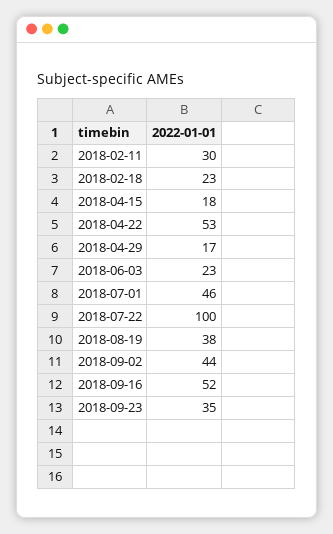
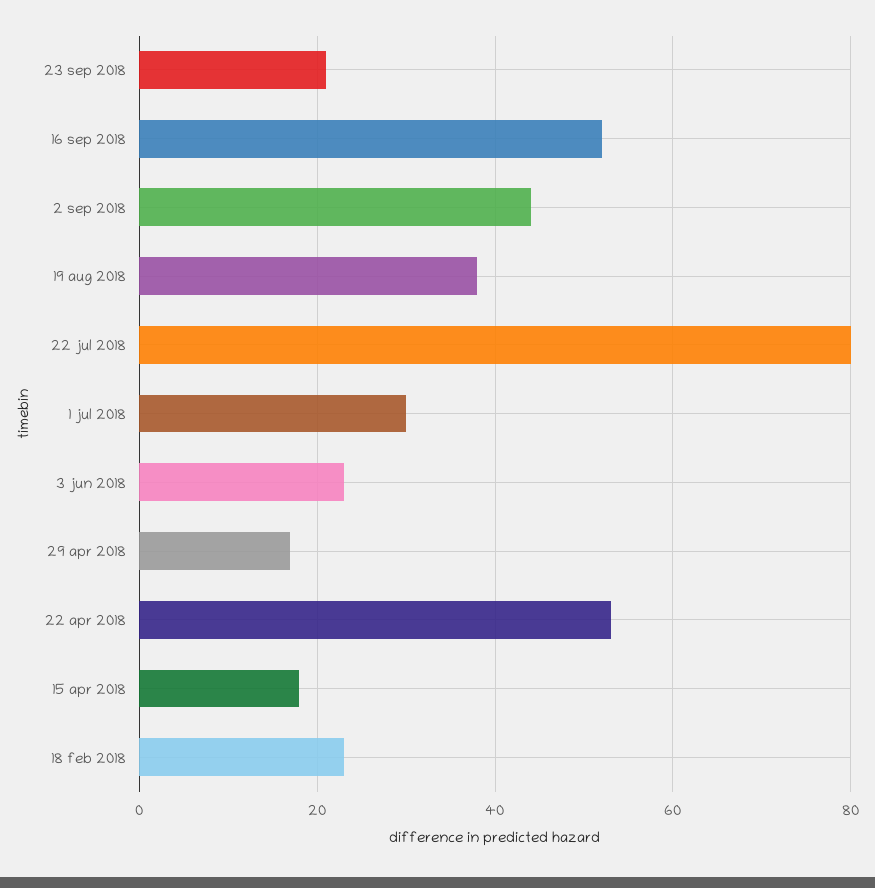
2018-02-11: 30 -> none
2018-07-01: 46 -> 30
2018-07-22: 100 -> 80
2018-09-23: 35 -> 20

